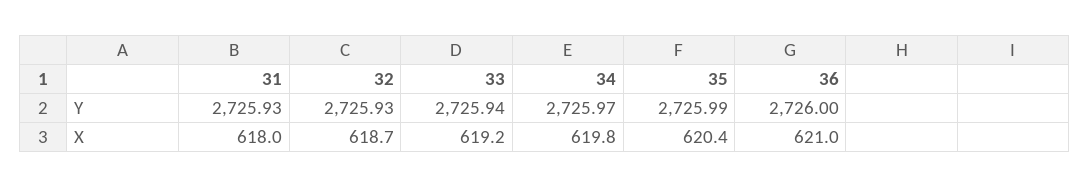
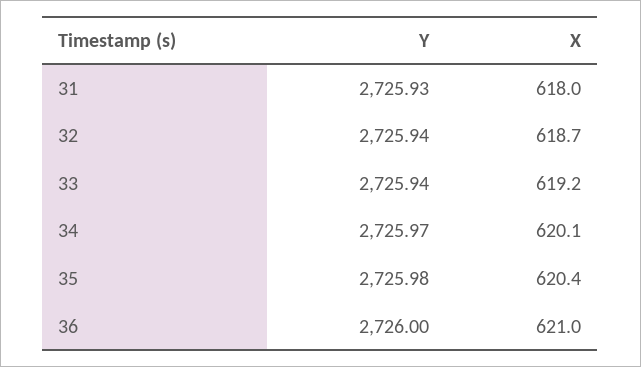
32, Y: 2725.93 -> 2725.94
35, Y: 2725.99 -> 2725.98
34, X: 619.8 -> 620.1

